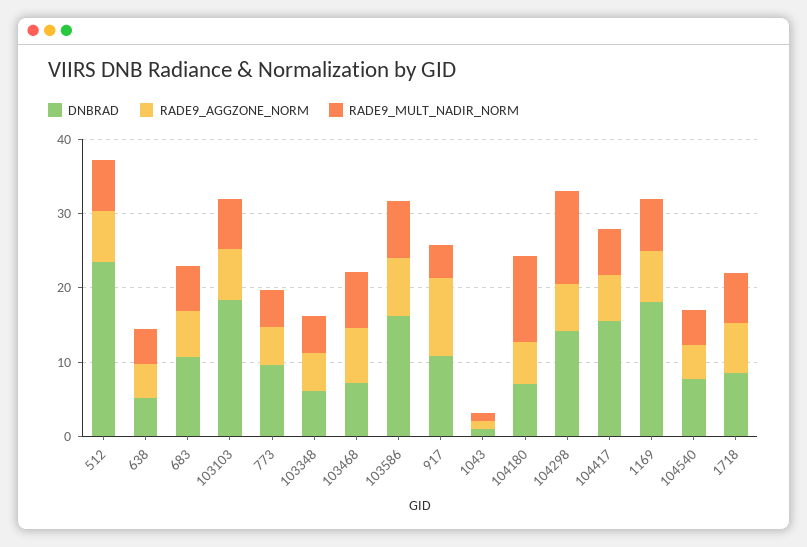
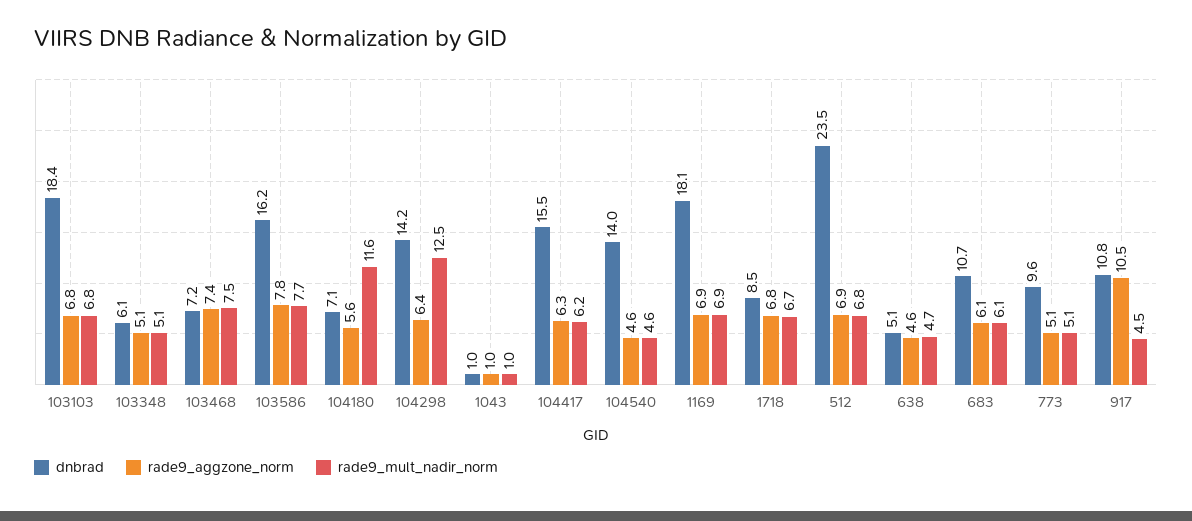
DNBRAD, 104540: 8 -> 14

